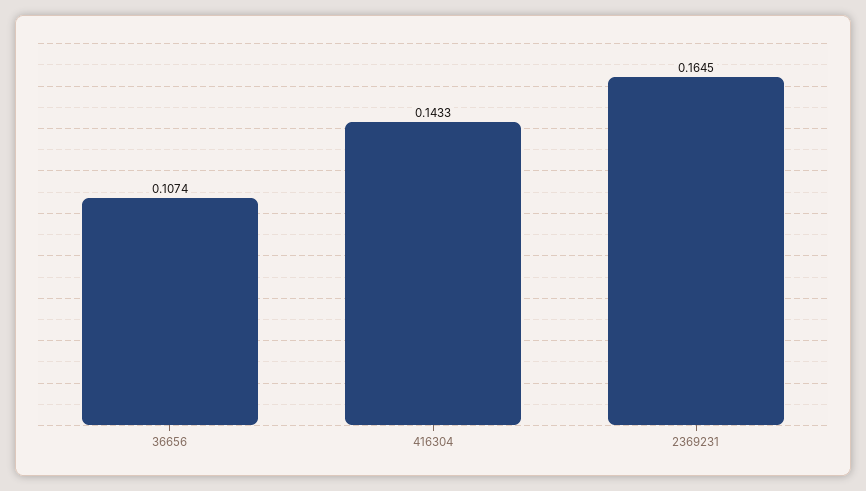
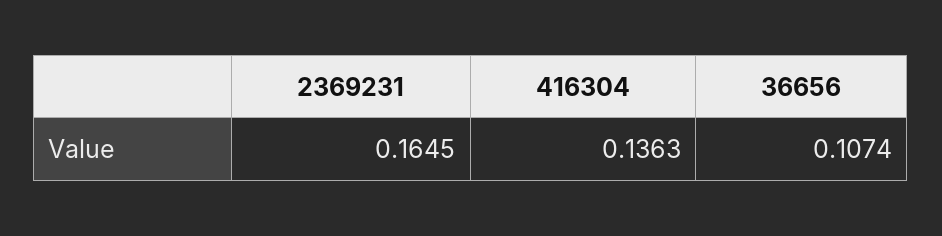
416304: 0.1433 -> 0.1363

